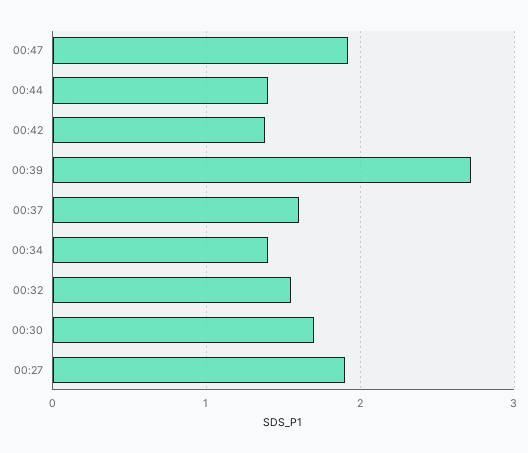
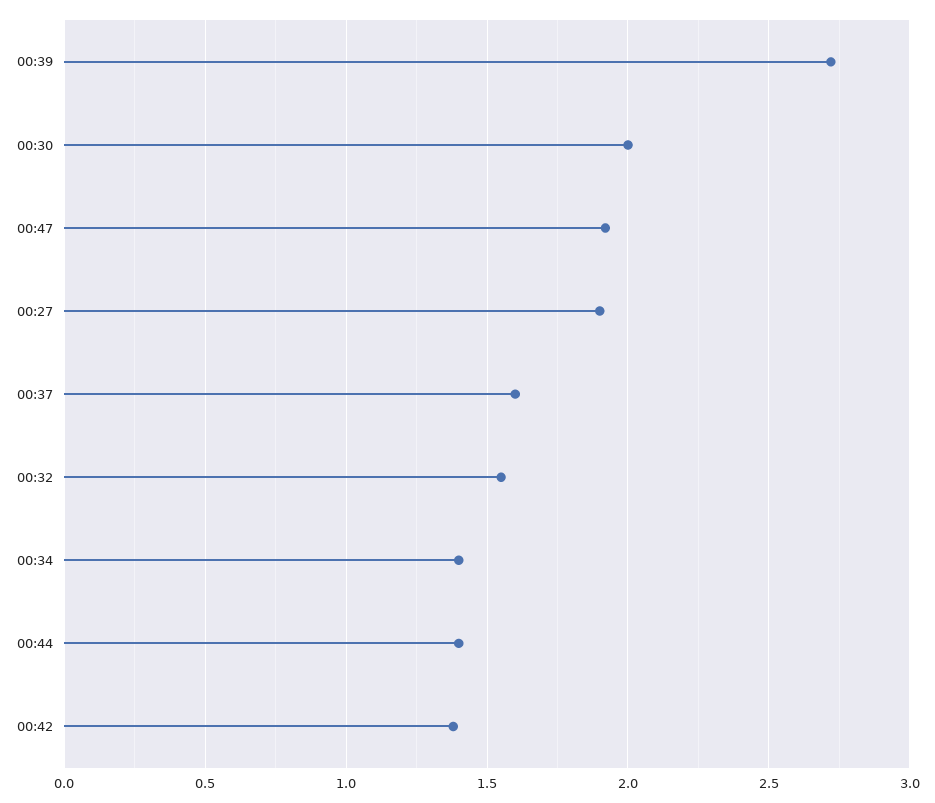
00:30: 1.7 -> 2

